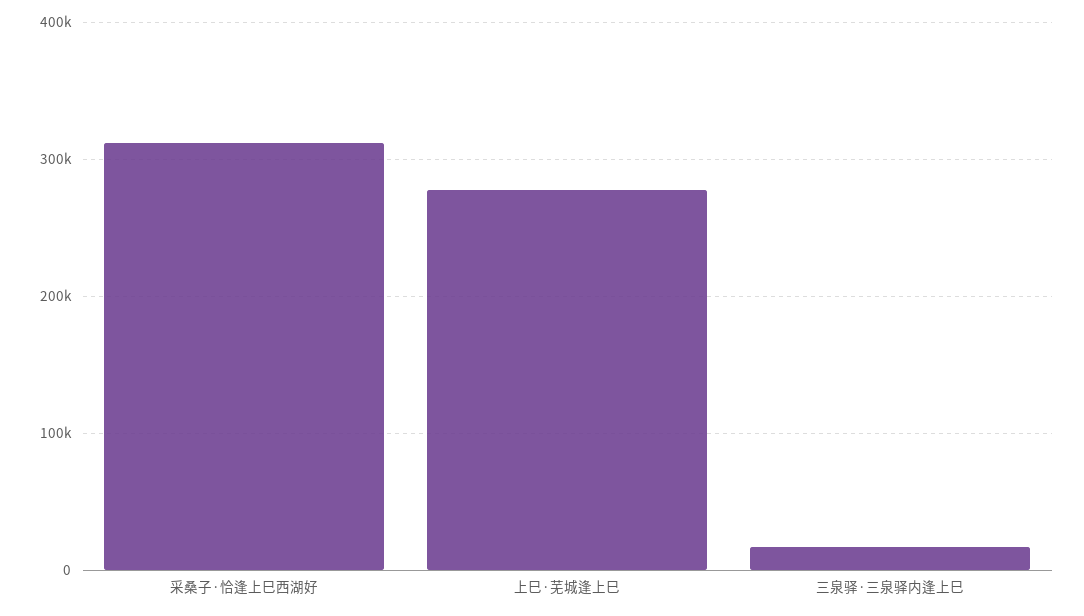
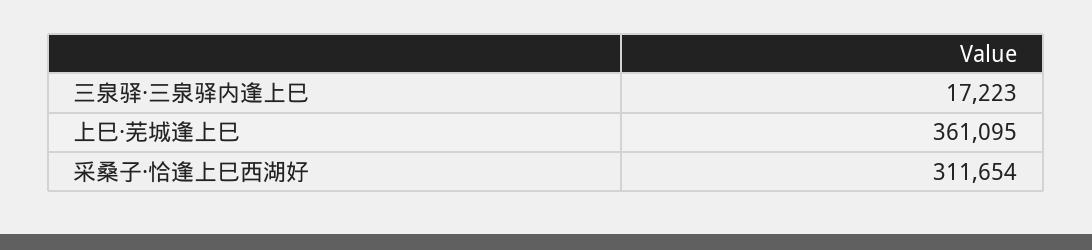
上巳·芜城逢上巳: 280000 -> 361095

